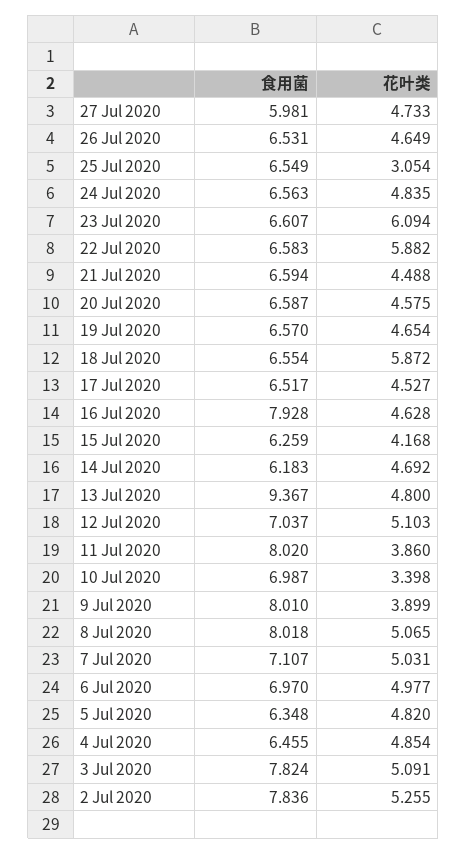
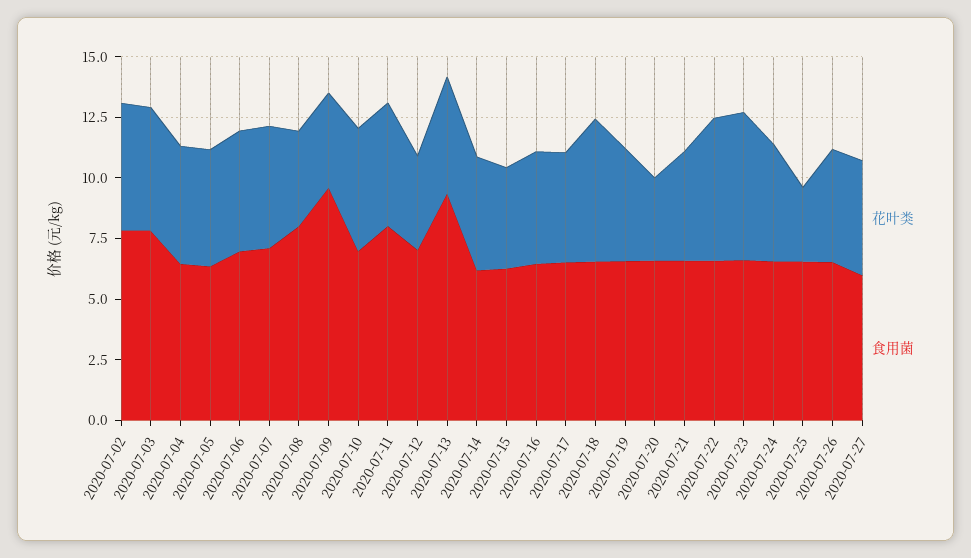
花叶类, 20 Jul 2020: 4.575 -> 3.5
食用菌, 16 Jul 2020: 7.928 -> 6.5
花叶类, 12 Jul 2020: 5.103 -> 4
花叶类, 11 Jul 2020: 3.86 -> 5
花叶类, 10 Jul 2020: 3.398 -> 5
食用菌, 9 Jul 2020: 8.01 -> 9.5
花叶类, 8 Jul 2020: 5.065 -> 4

